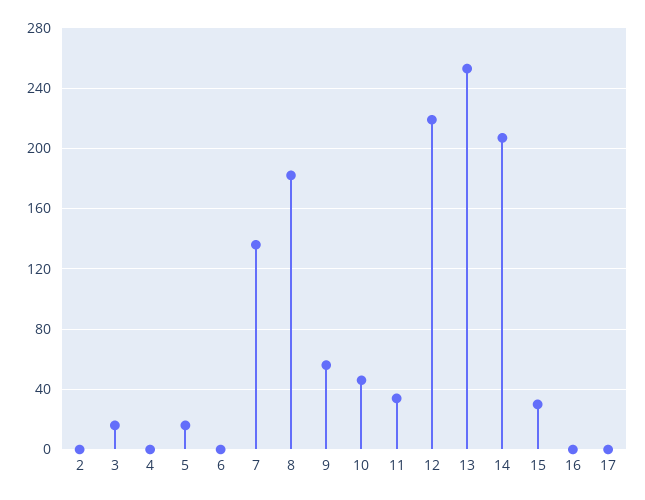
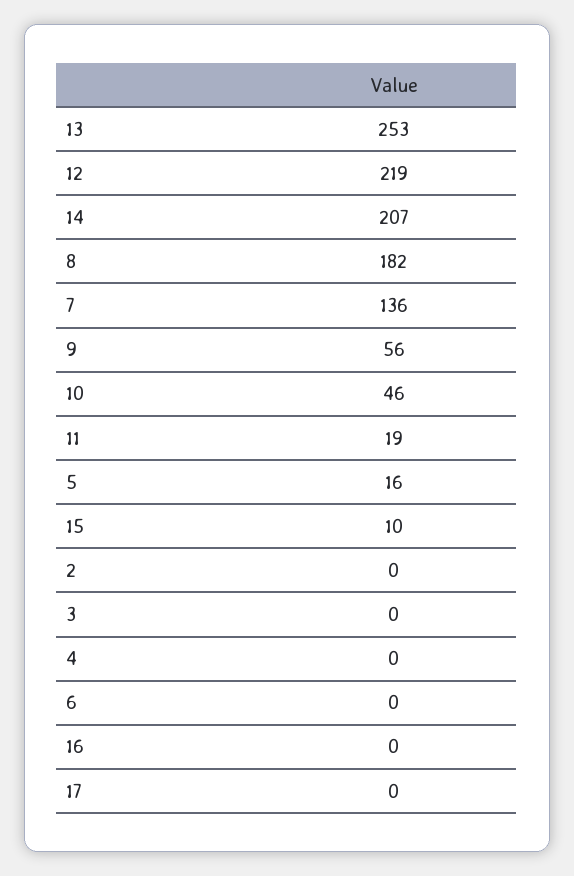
3: 15 -> 0
11: 35 -> 19
15: 30 -> 10

